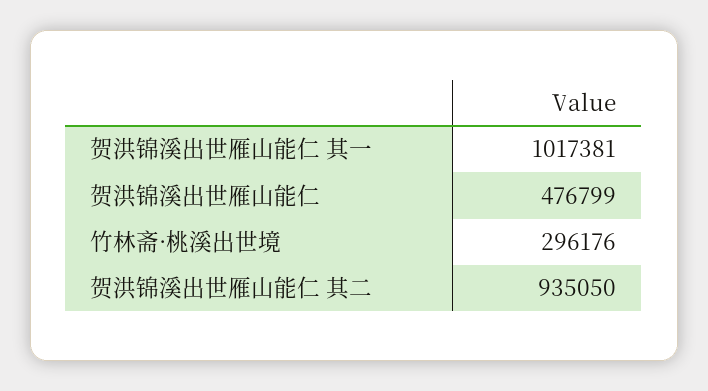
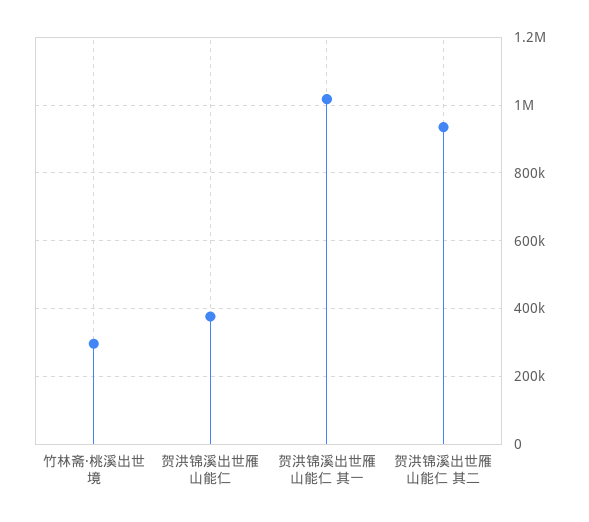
贺洪锦溪出世雁山能仁: 476799 -> 380000

